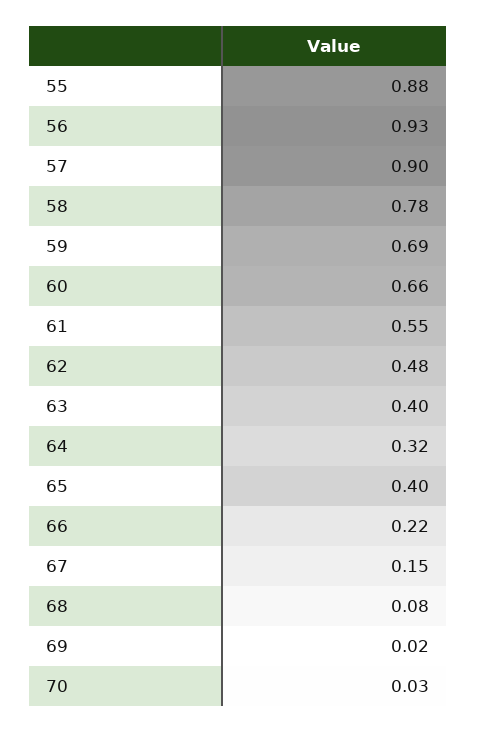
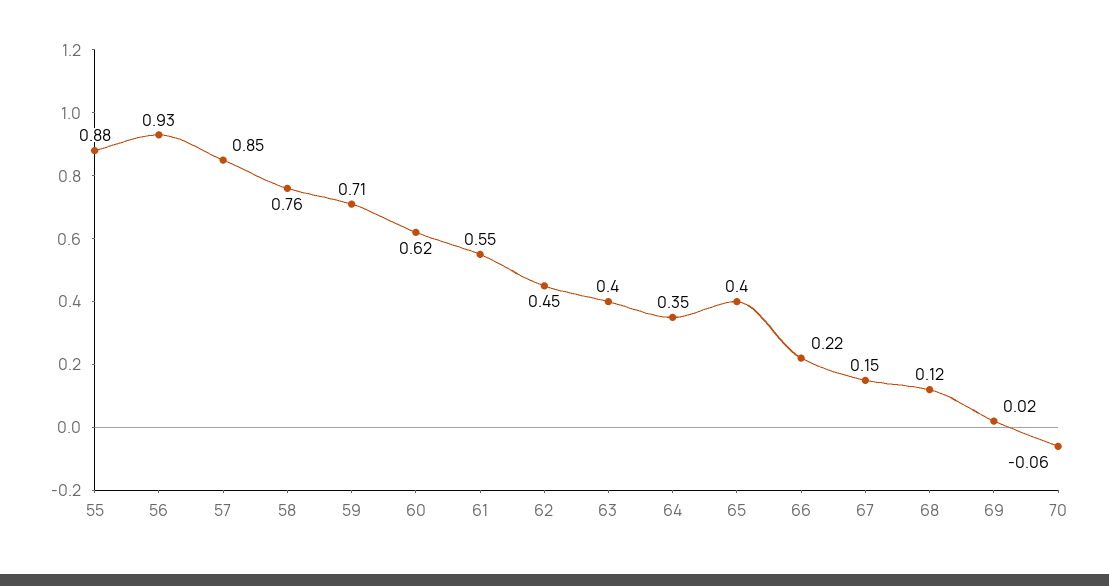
57: 0.9 -> 0.85
58: 0.78 -> 0.76
59: 0.69 -> 0.71
60: 0.66 -> 0.62
62: 0.48 -> 0.45
64: 0.32 -> 0.35
68: 0.08 -> 0.12
70: 0.03 -> -0.06

